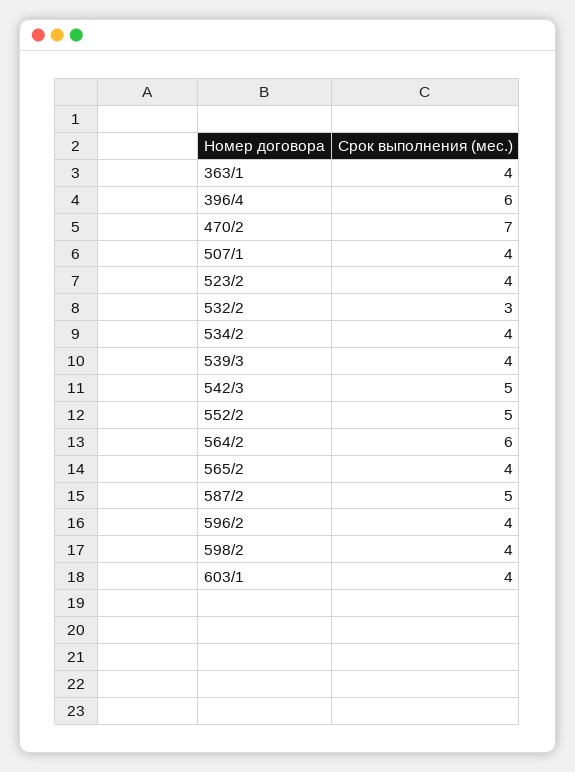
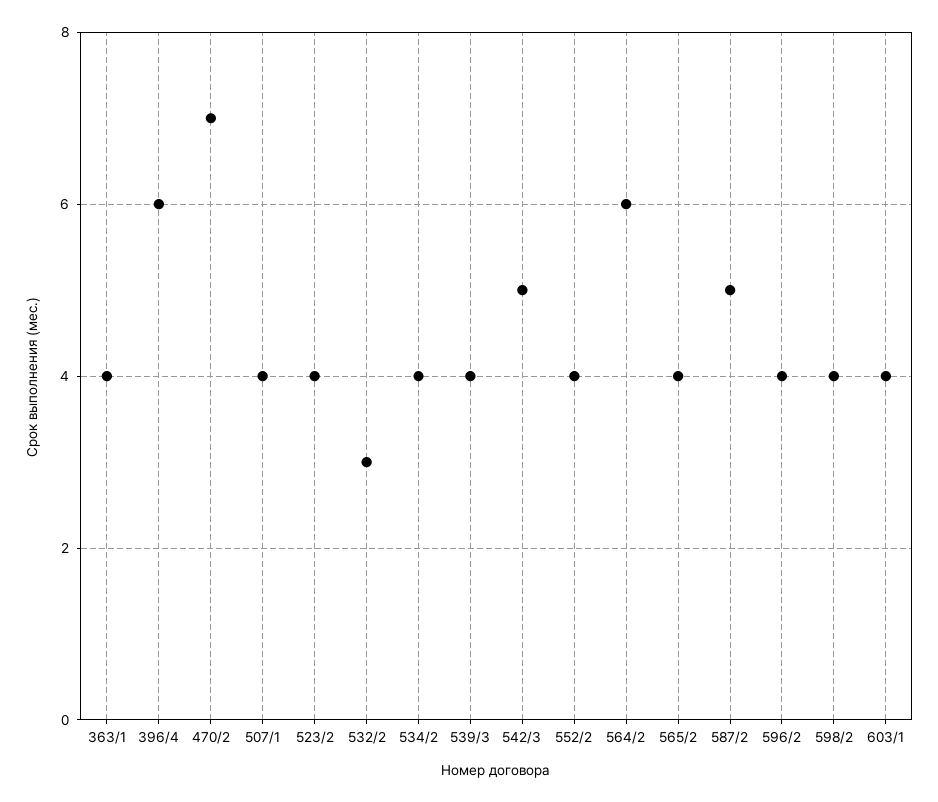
552/2: 5 -> 4

